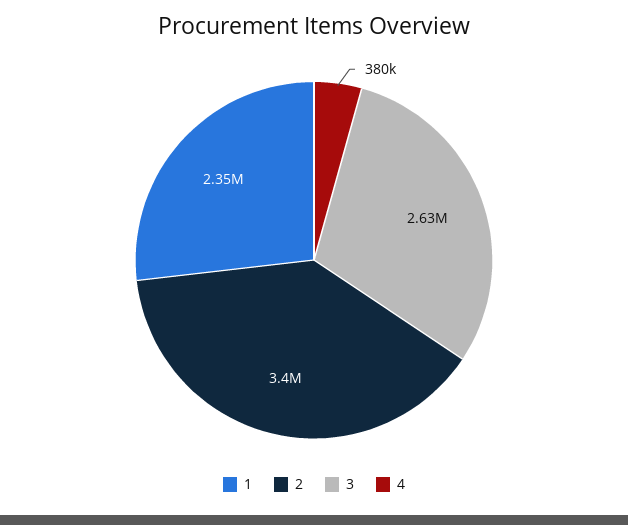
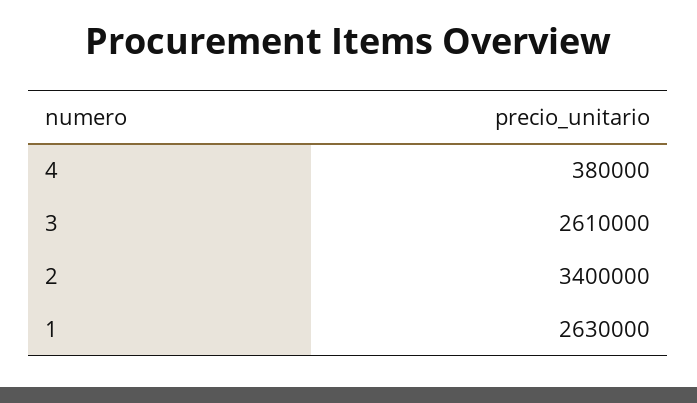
1: 2350000 -> 2630000
3: 2630000 -> 2610000

